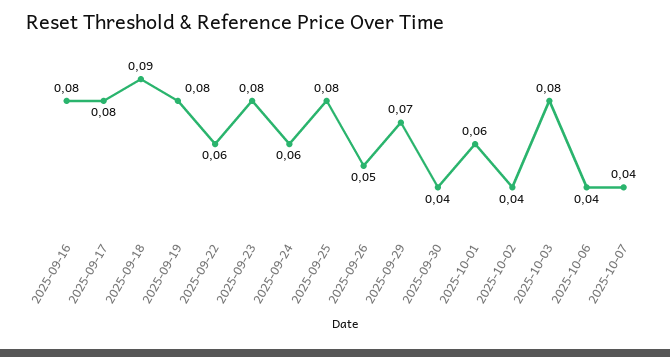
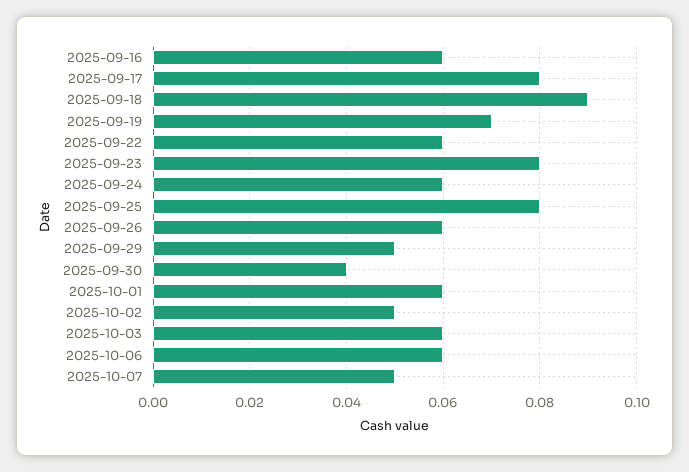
2025-09-16: 0.08 -> 0.06
2025-09-19: 0.08 -> 0.07
2025-09-26: 0.05 -> 0.06
2025-09-29: 0.07 -> 0.05
2025-10-02: 0.04 -> 0.05
2025-10-03: 0.08 -> 0.06
2025-10-06: 0.04 -> 0.06
2025-10-07: 0.04 -> 0.05

